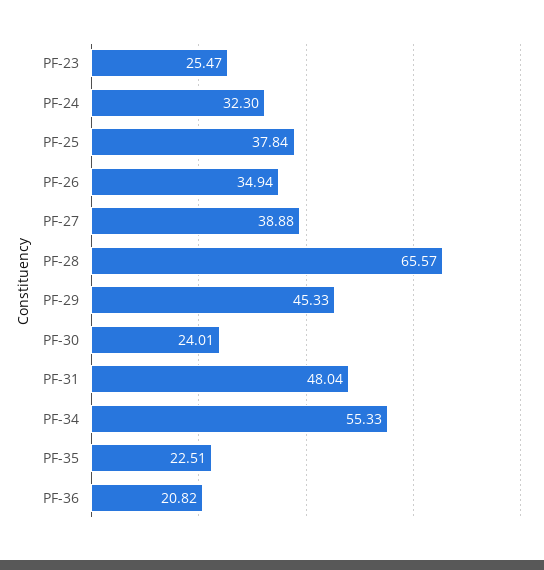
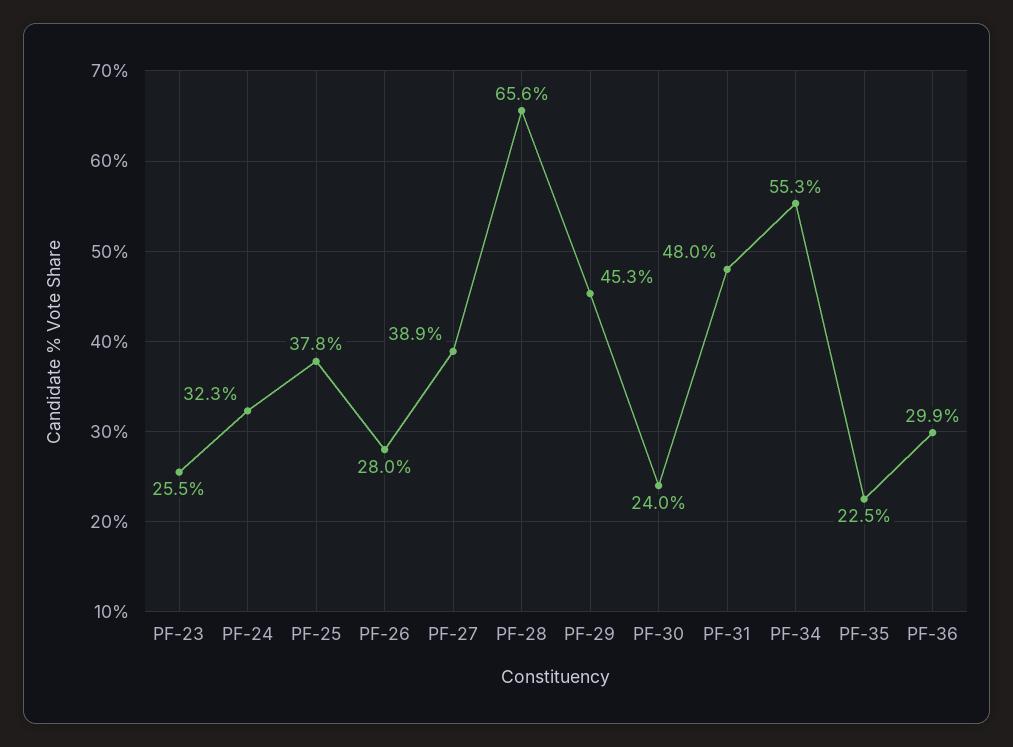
PF-26: 34.94 -> 28
PF-36: 20.82 -> 29.9

